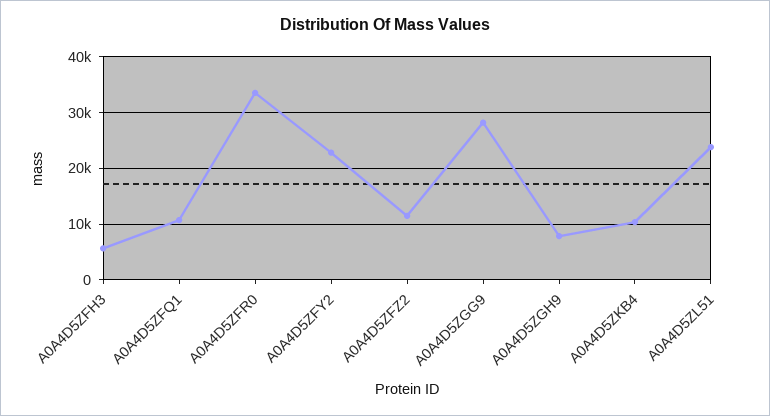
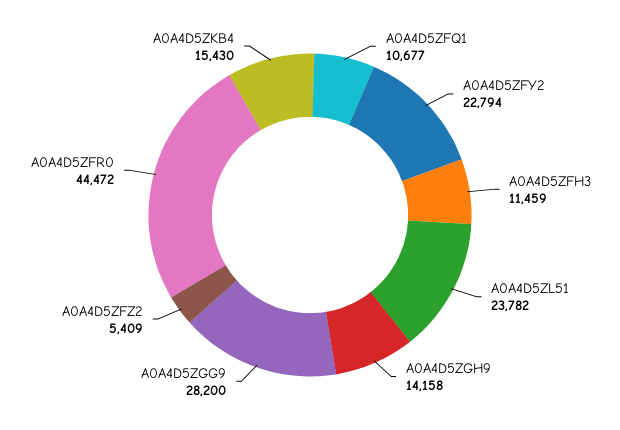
A0A4D5ZFH3: 6000 -> 11459
A0A4D5ZFR0: 34000 -> 44472
A0A4D5ZFZ2: 12000 -> 5409
A0A4D5ZGH9: 8000 -> 14158
A0A4D5ZKB4: 10000 -> 15430

